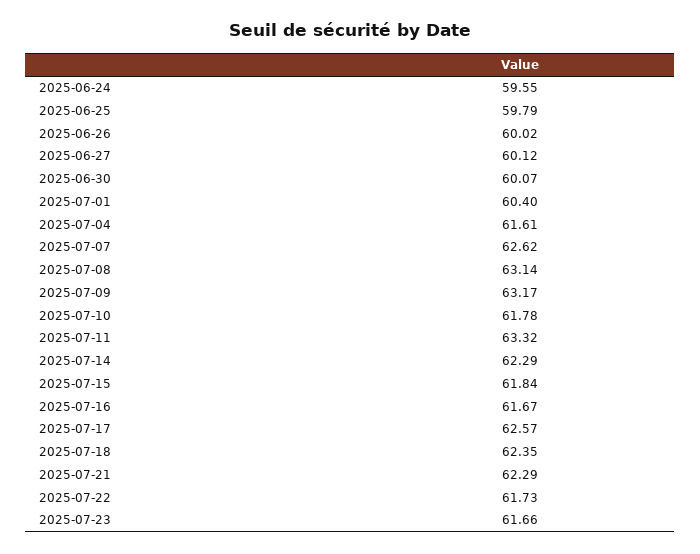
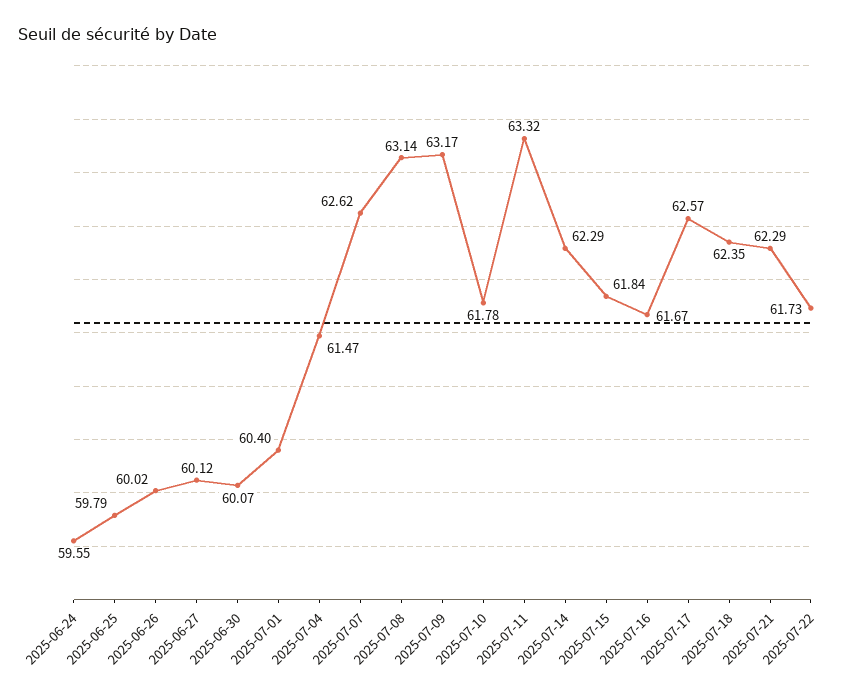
2025-07-04: 61.61 -> 61.47
2025-07-23: 61.66 -> none

